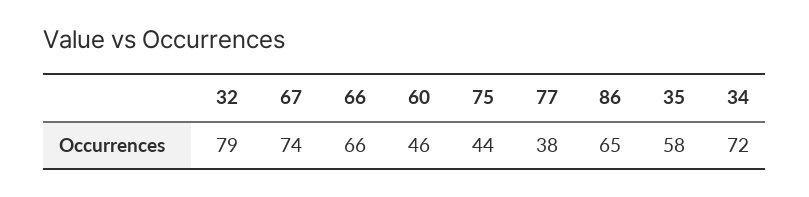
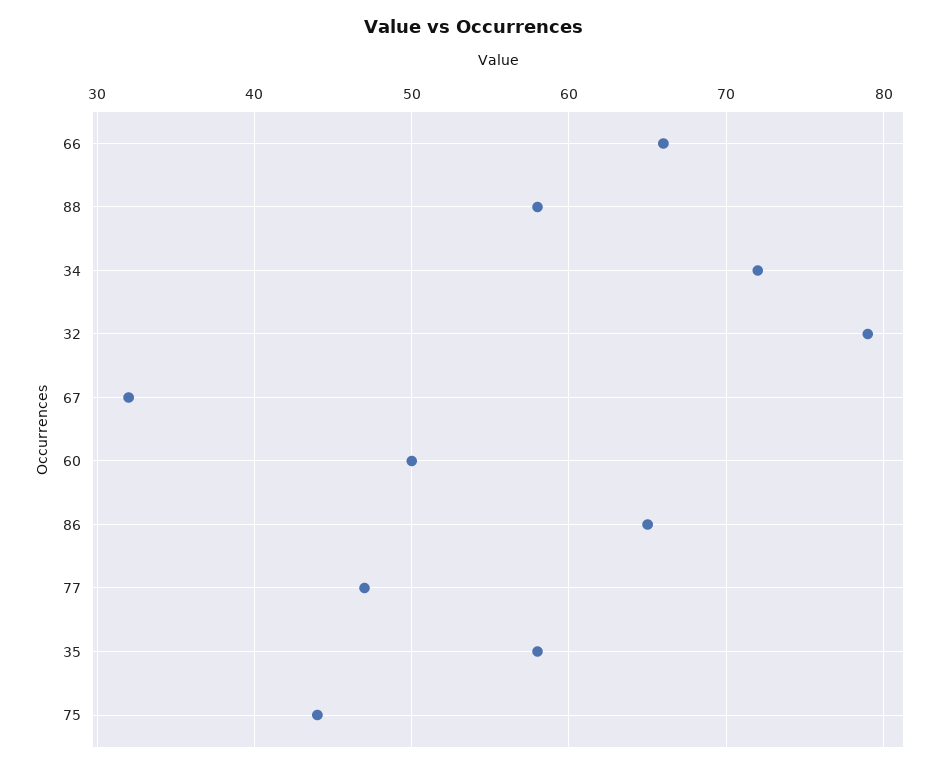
67: 74 -> 32
60: 46 -> 50
77: 38 -> 47
88: none -> 58

